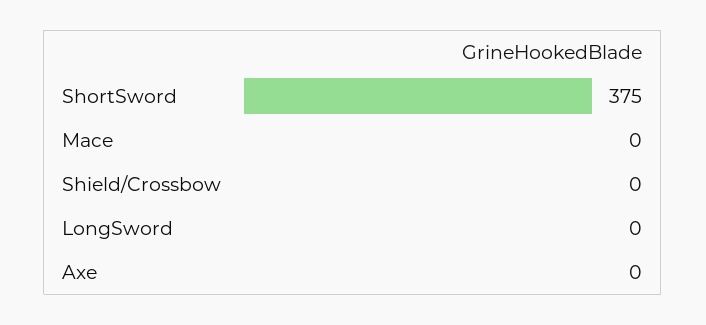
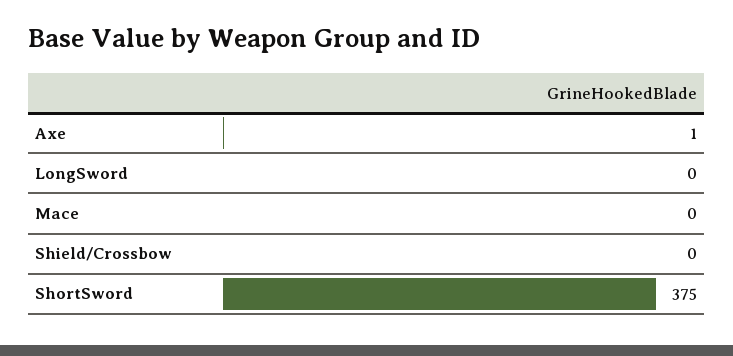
Axe: 0 -> 1

